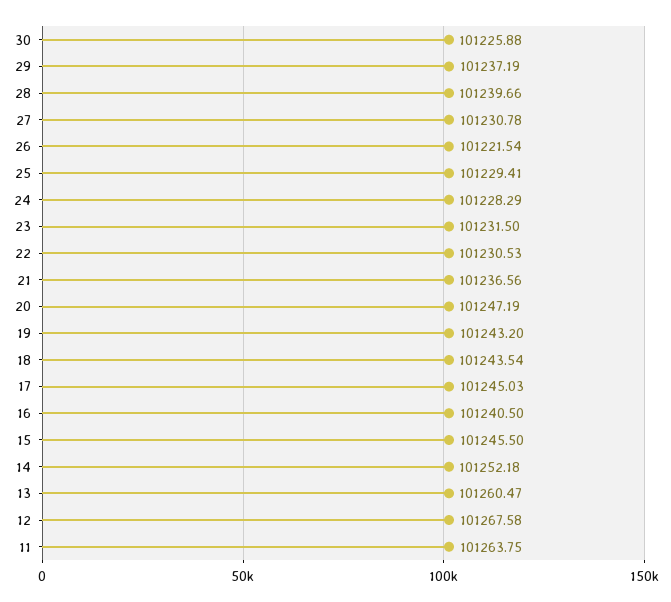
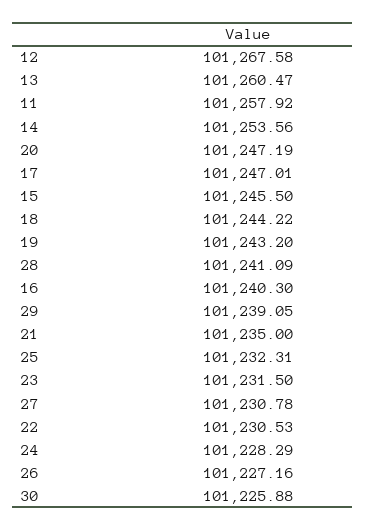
29: 101237.19 -> 101239.05
28: 101239.66 -> 101241.09
26: 101221.54 -> 101227.16
25: 101229.41 -> 101232.31
21: 101236.56 -> 101235
18: 101243.54 -> 101244.22
17: 101245.03 -> 101247.01
16: 101240.5 -> 101240.3
14: 101252.18 -> 101253.56
11: 101263.75 -> 101257.92

